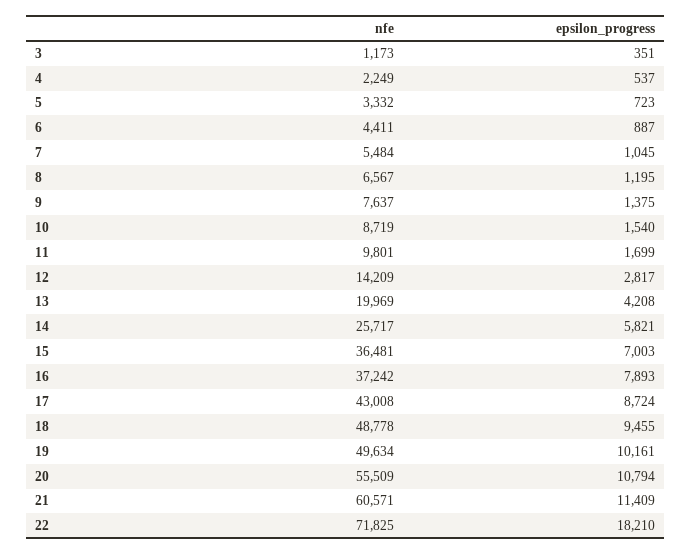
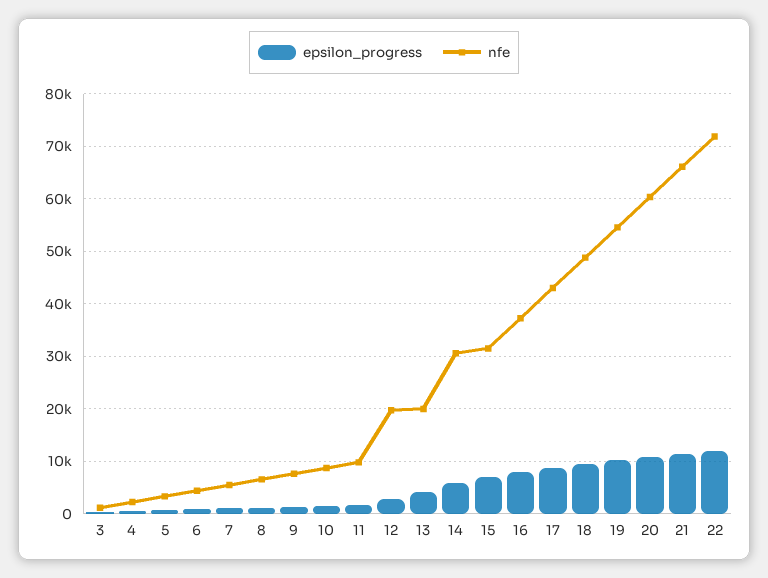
nfe, 12: 14209 -> 20000
nfe, 14: 25717 -> 30000
nfe, 15: 36481 -> 32000
nfe, 19: 49634 -> 54000
nfe, 20: 55509 -> 60000
nfe, 21: 60571 -> 66000
epsilon_progress, 22: 18210 -> 12000

